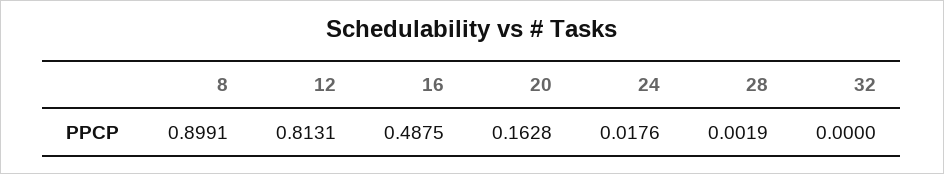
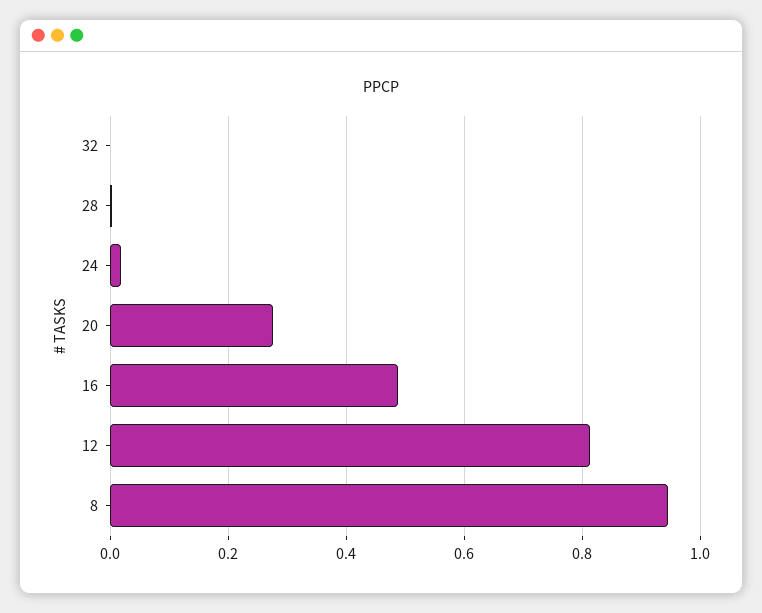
8: 0.8991 -> 0.94
20: 0.1628 -> 0.28

